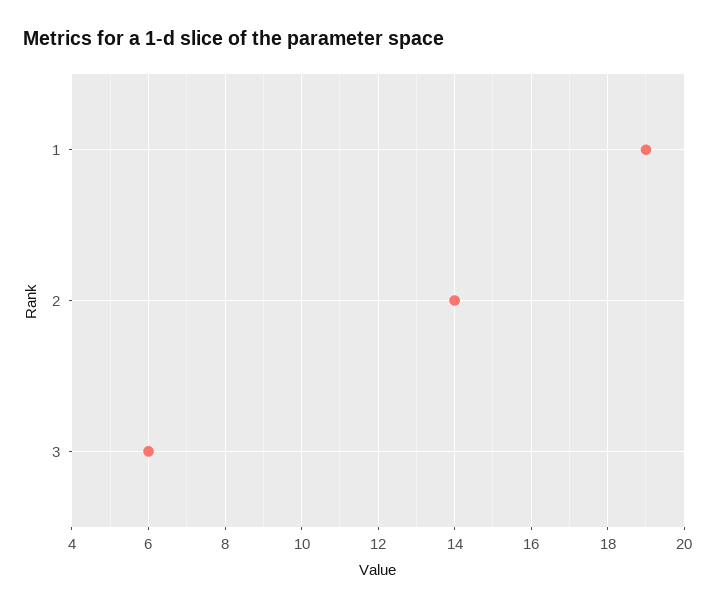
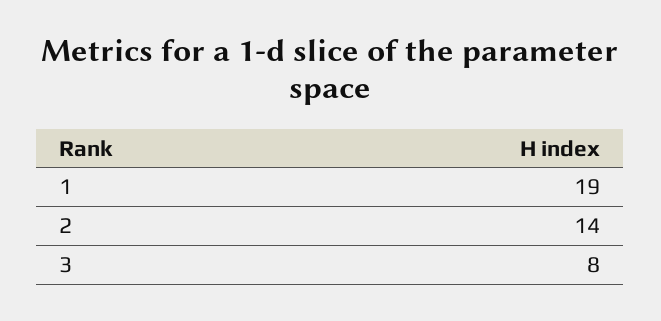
3: 6 -> 8

